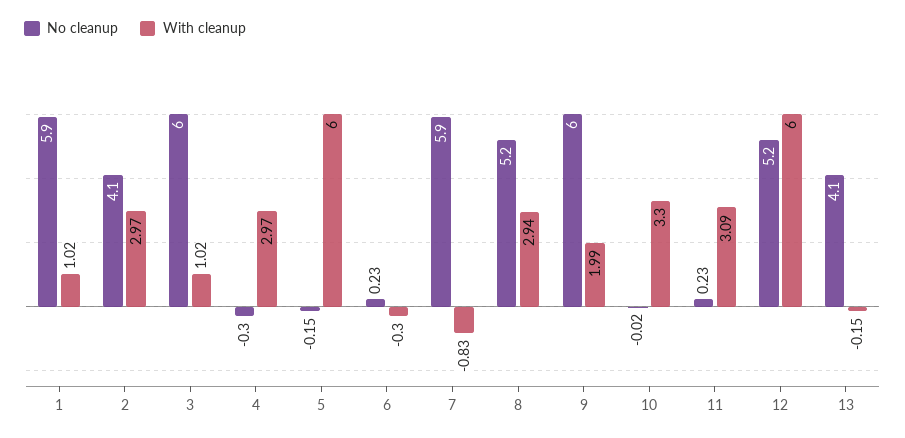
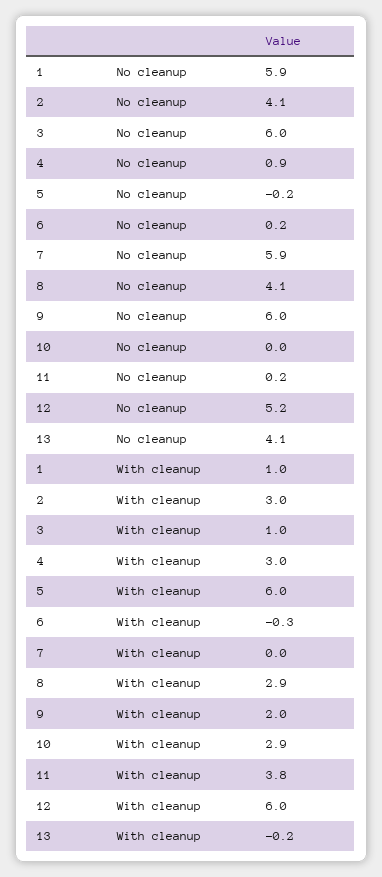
No cleanup, 4: -0.3 -> 0.9
With cleanup, 7: -0.83 -> 0
No cleanup, 8: 5.2 -> 4.1
With cleanup, 10: 3.3 -> 2.9
With cleanup, 11: 3.09 -> 3.8

